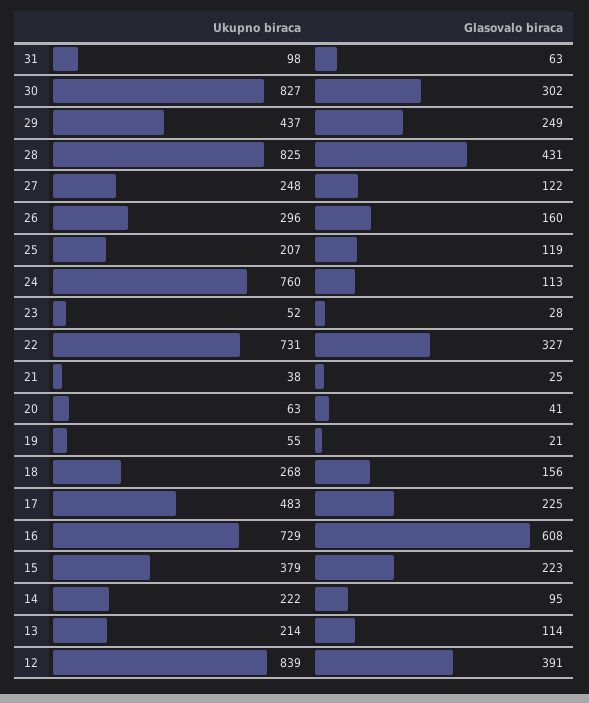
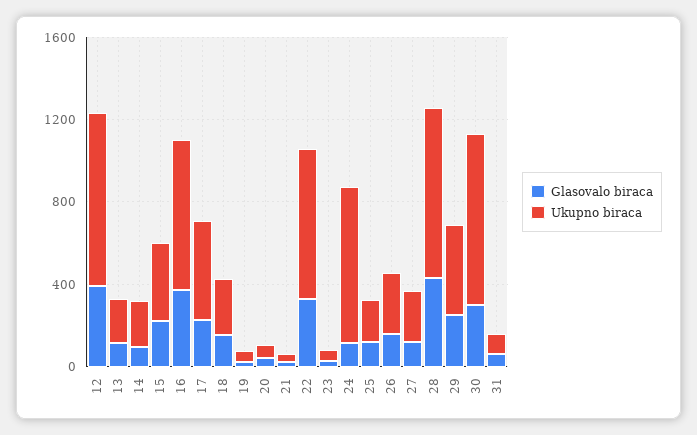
Glasovalo biraca, 16: 608 -> 400

